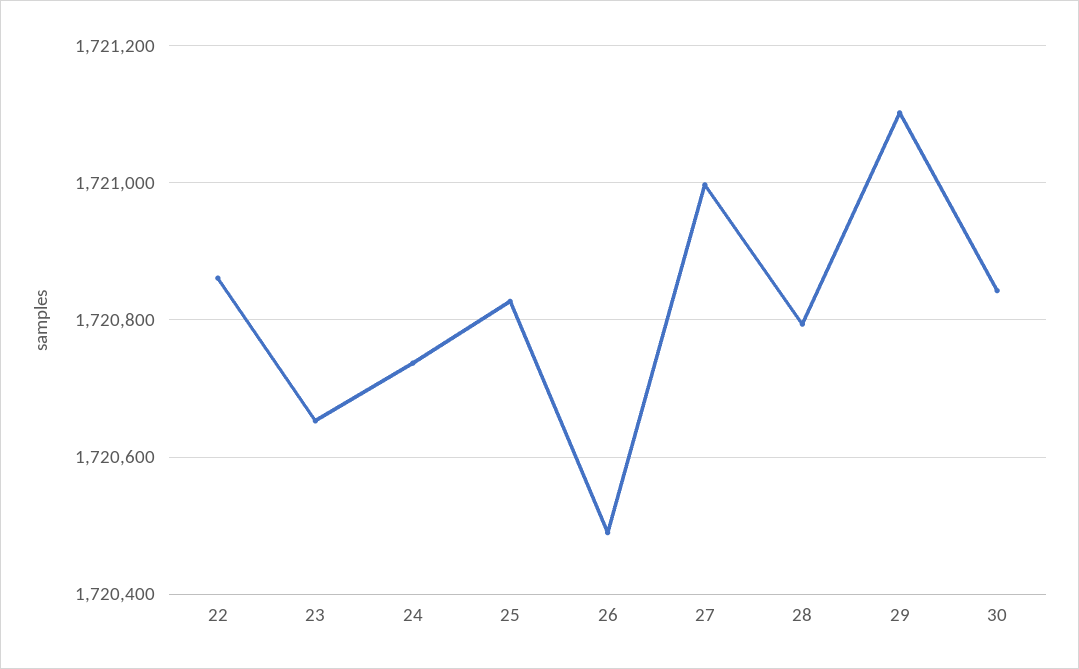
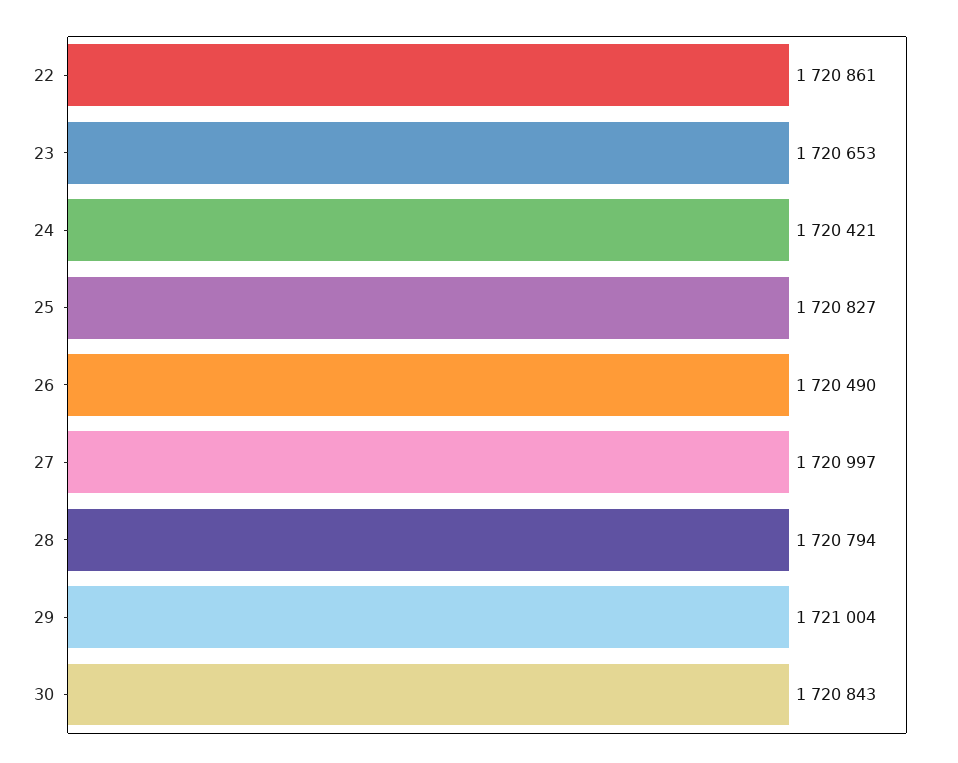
24: 1720740 -> 1720421
29: 1721100 -> 1721004

